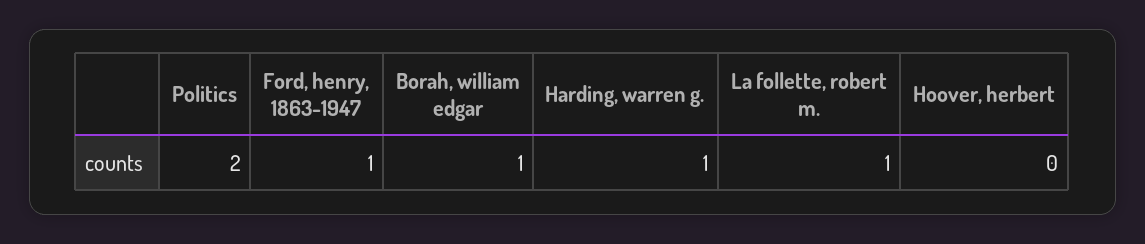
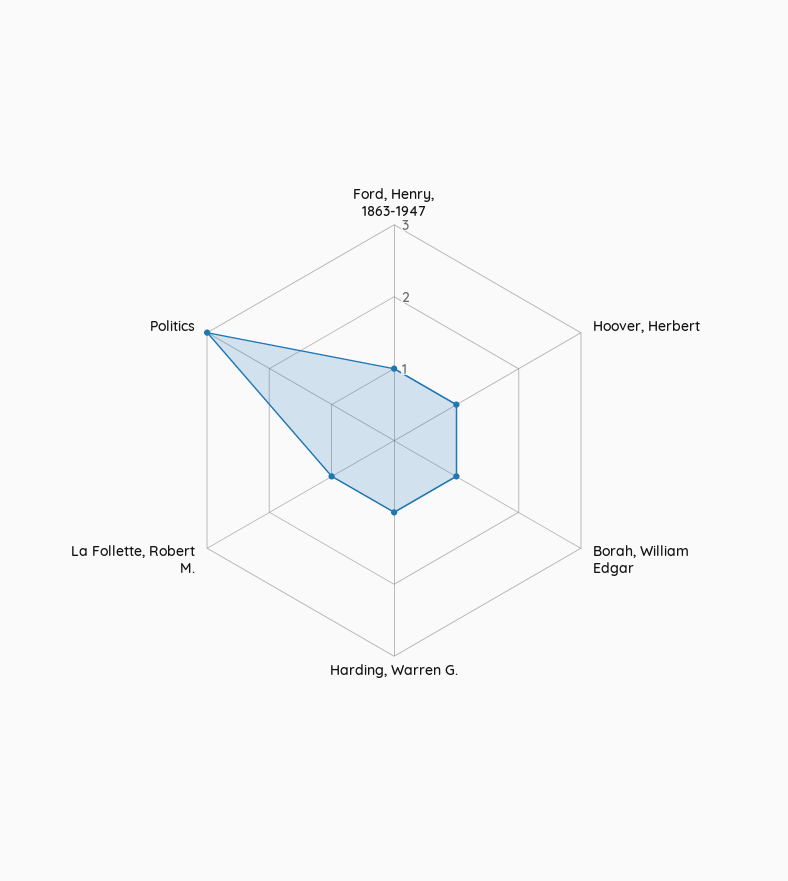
Politics: 2 -> 3
Hoover, herbert: 0 -> 1

